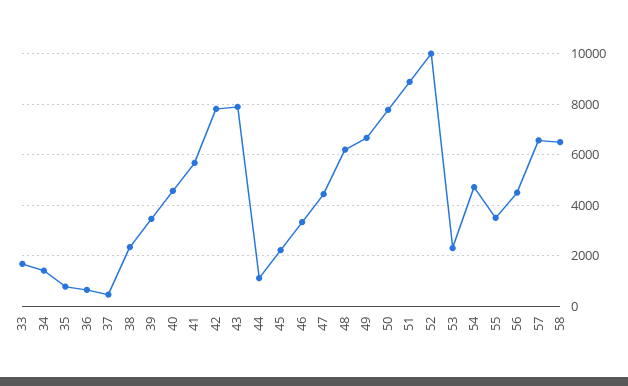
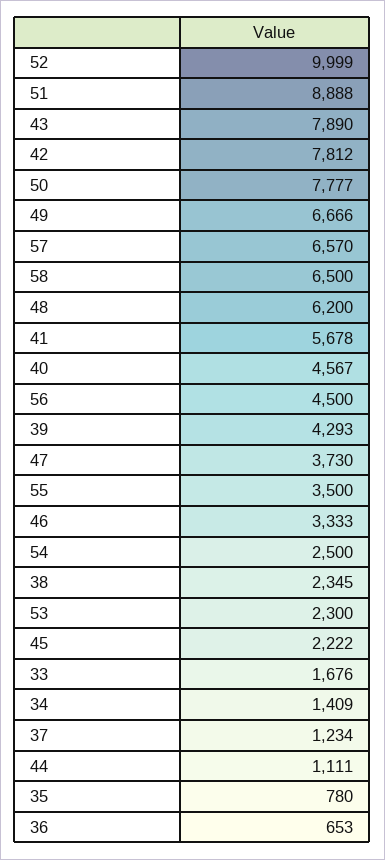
37: 500 -> 1234
39: 3500 -> 4293
47: 4500 -> 3730
54: 4750 -> 2500

